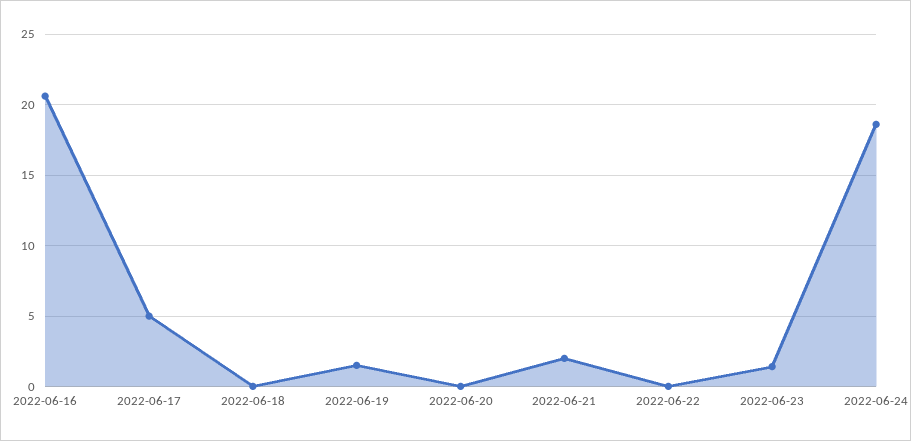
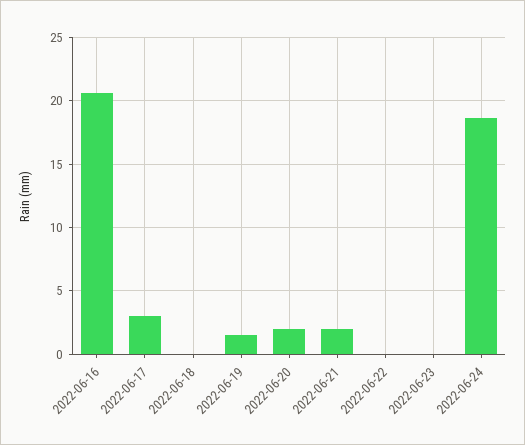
2022-06-17: 5 -> 3
2022-06-20: 0 -> 2
2022-06-23: 1.5 -> 0

